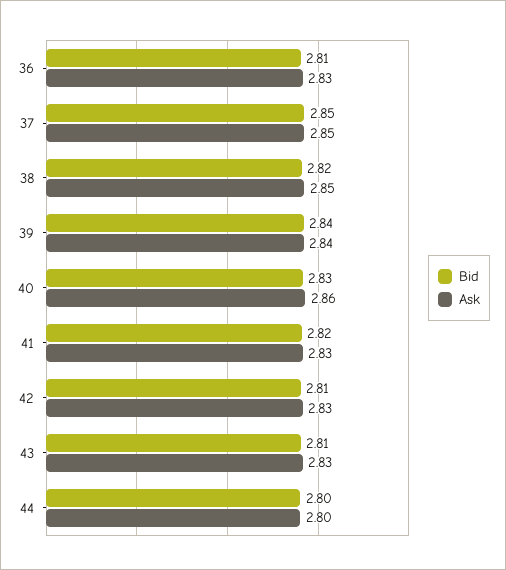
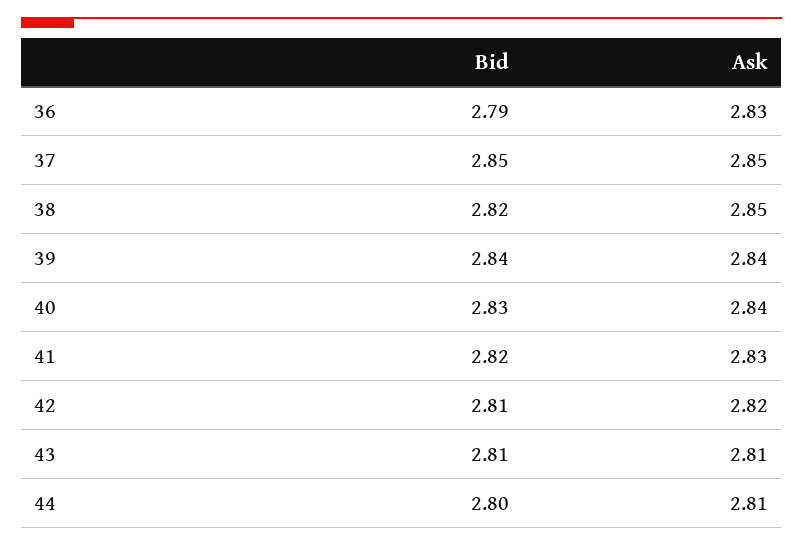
Bid, 36: 2.81 -> 2.79
Ask, 40: 2.86 -> 2.84
Ask, 42: 2.83 -> 2.82
Ask, 43: 2.83 -> 2.81
Ask, 44: 2.8 -> 2.81

